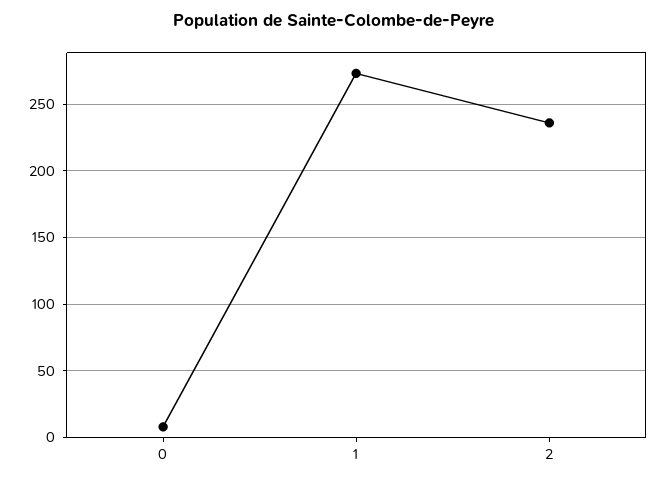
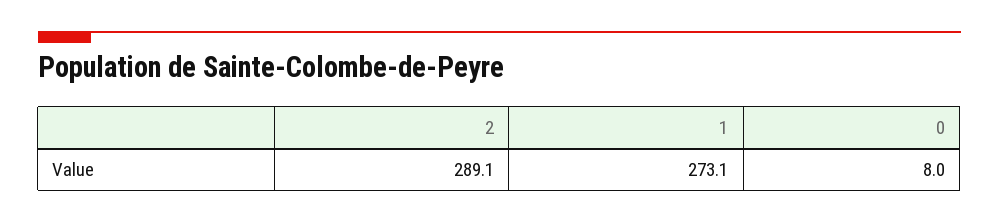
2: 235 -> 289.1

